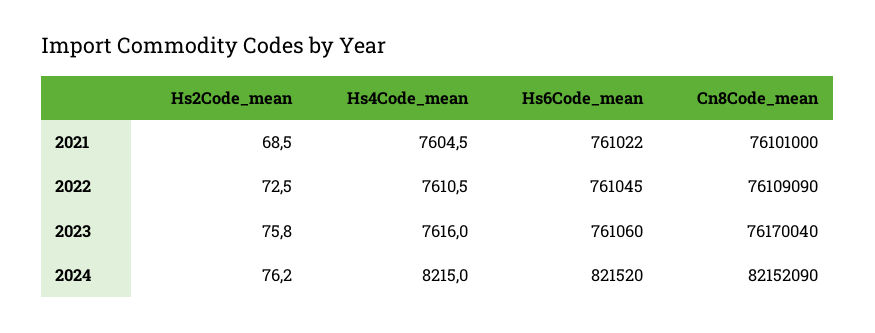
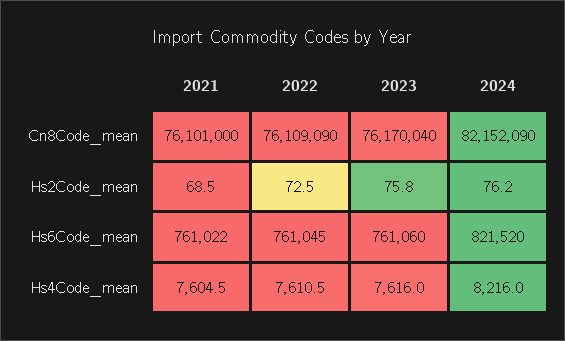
Hs4Code_mean, 2024: 8215 -> 8216

